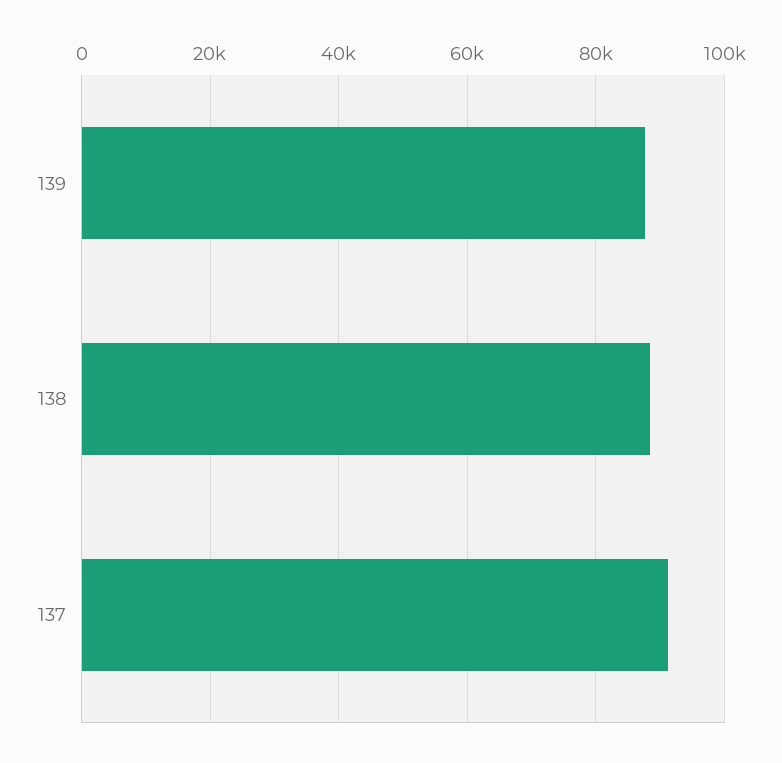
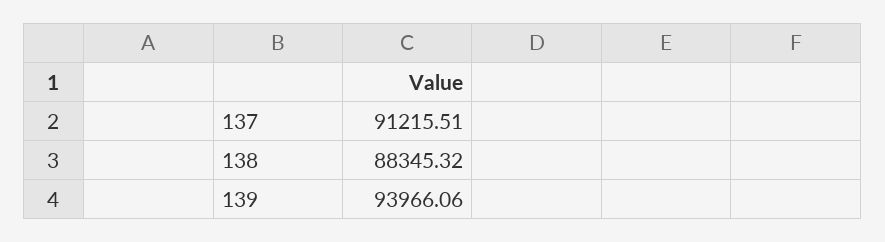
139: 88000 -> 93966.06

